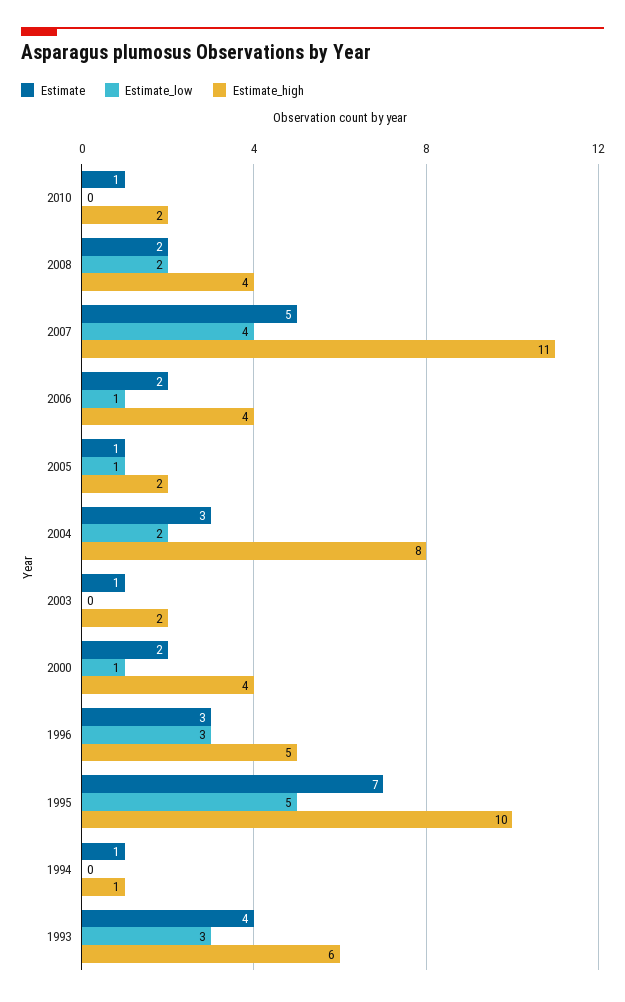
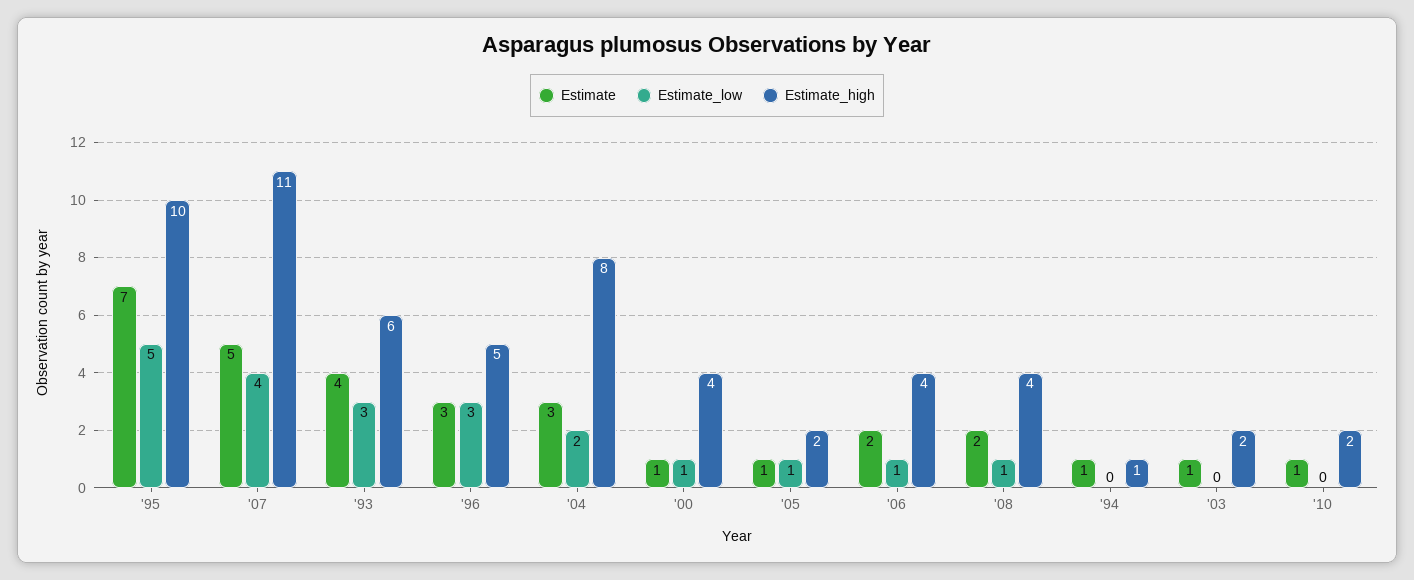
Estimate_low, 2008: 2 -> 1
Estimate, 2000: 2 -> 1

